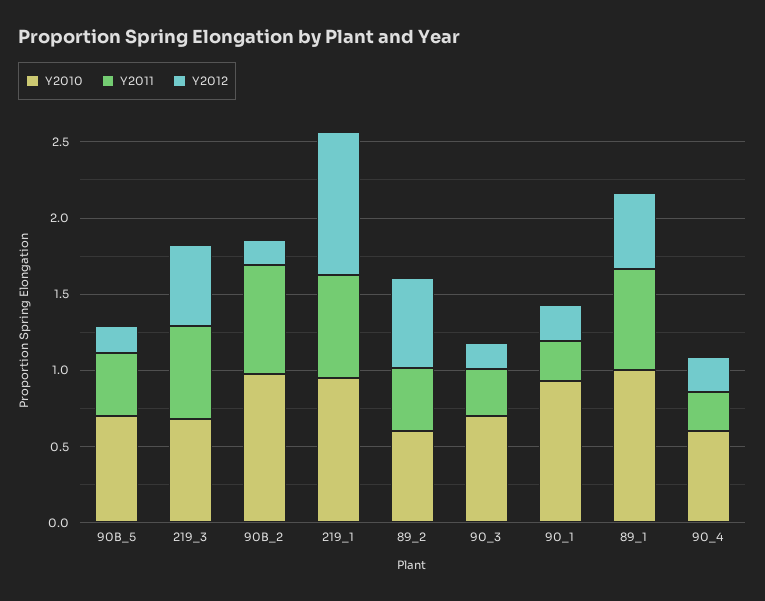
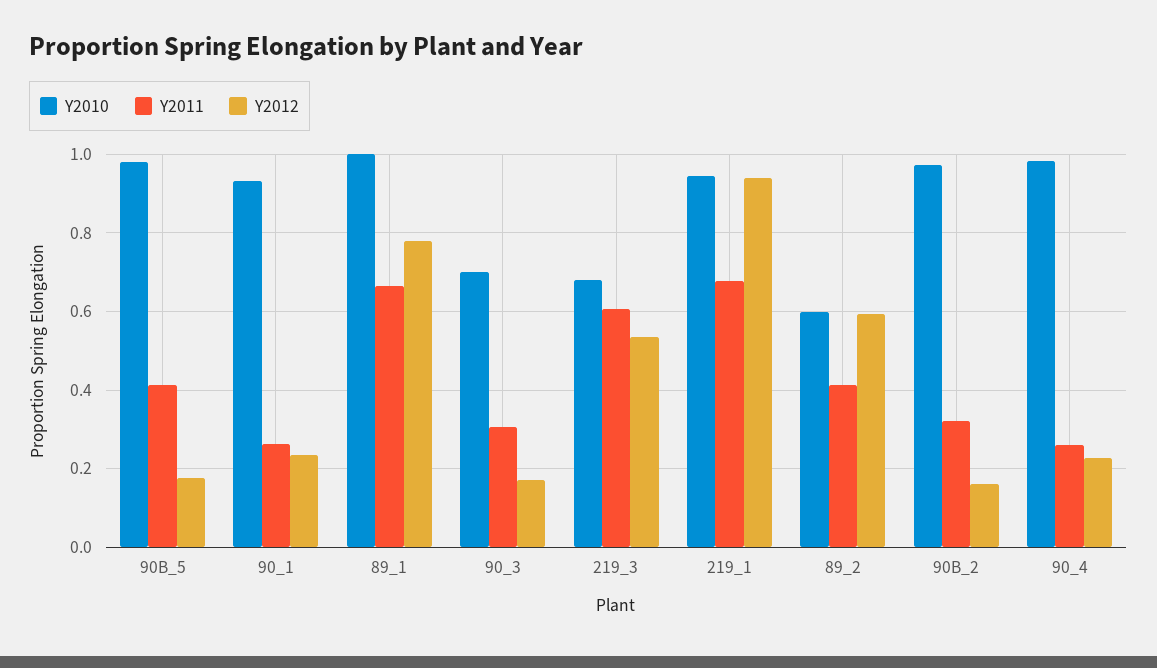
Y2010, 90B_5: 0.7 -> 0.98
Y2011, 90B_2: 0.7 -> 0.32
Y2012, 89_1: 0.5 -> 0.78
Y2010, 90_4: 0.6 -> 0.98

